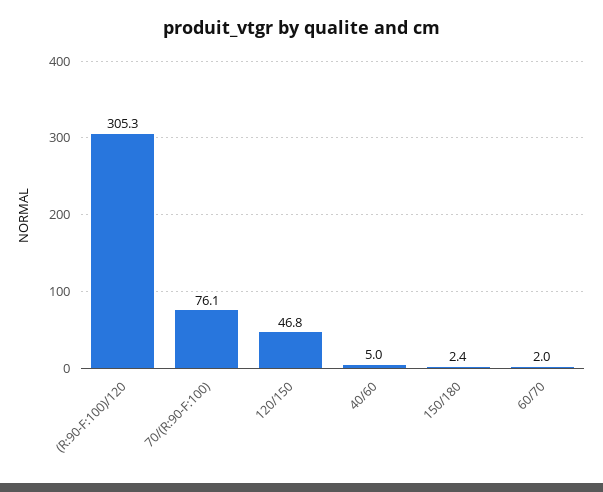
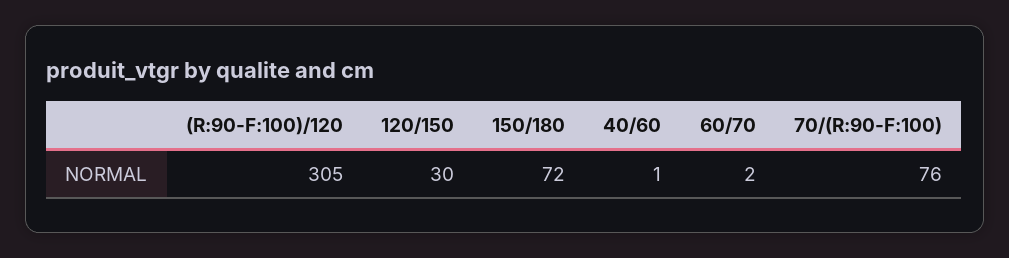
120/150: 46.8 -> 30
40/60: 5 -> 1
150/180: 2.4 -> 72

